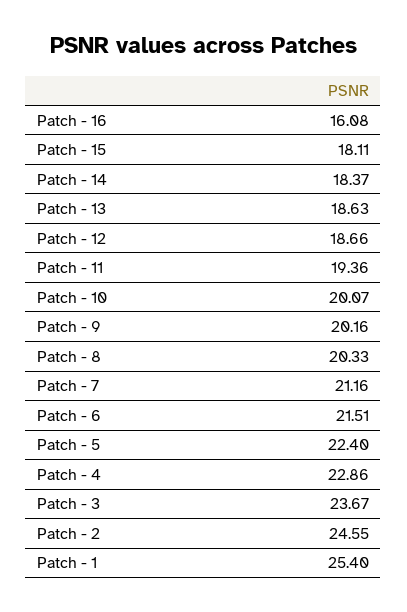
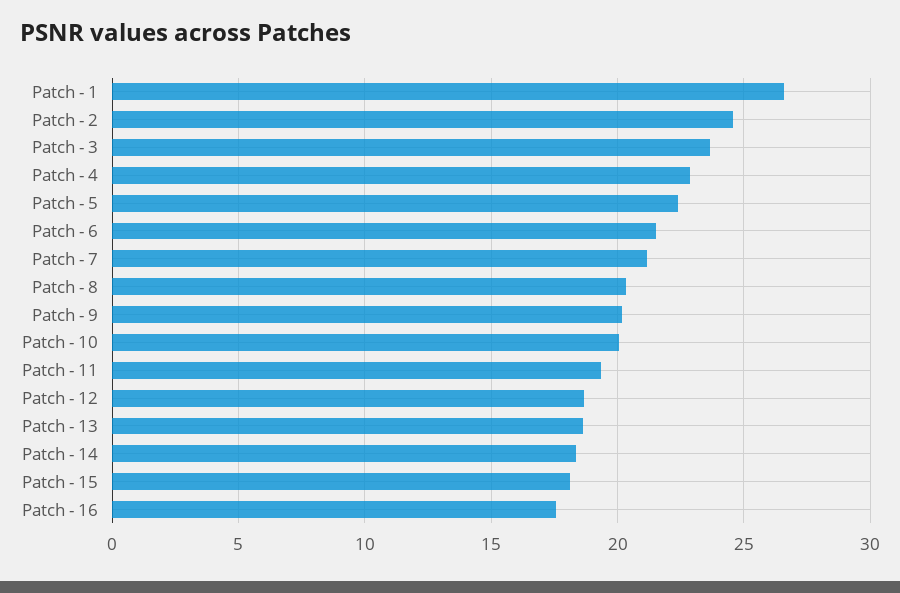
Patch - 16: 16.08 -> 17.5
Patch - 1: 25.4 -> 26.5

